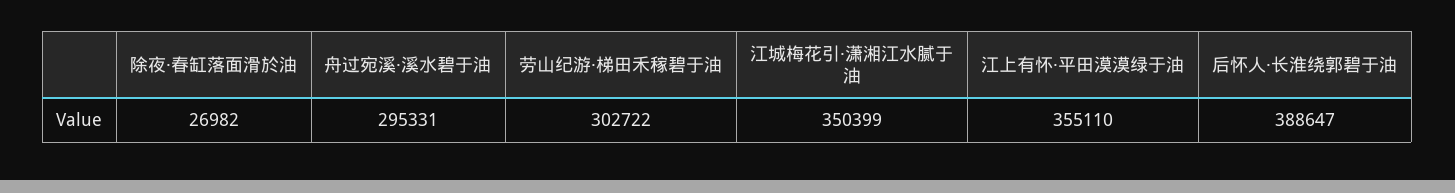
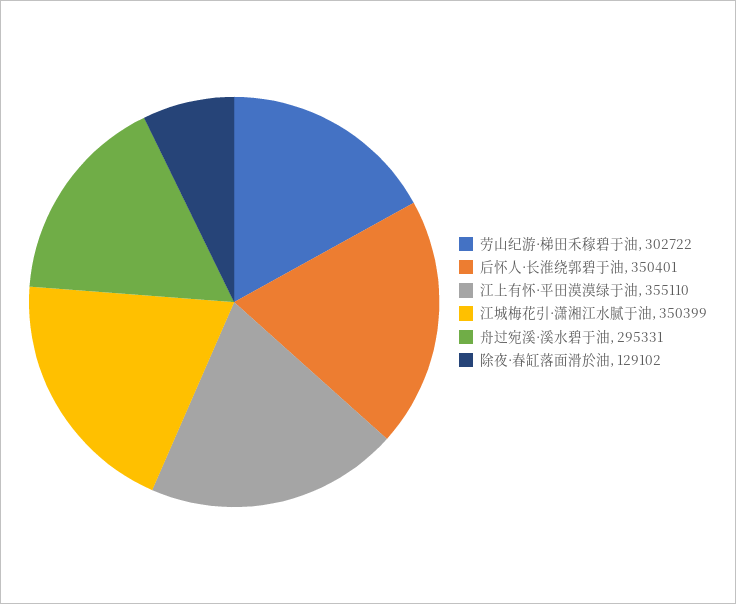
除夜·春缸落面滑於油: 26982 -> 129102
后怀人·长淮绕郭碧于油: 388647 -> 350401

